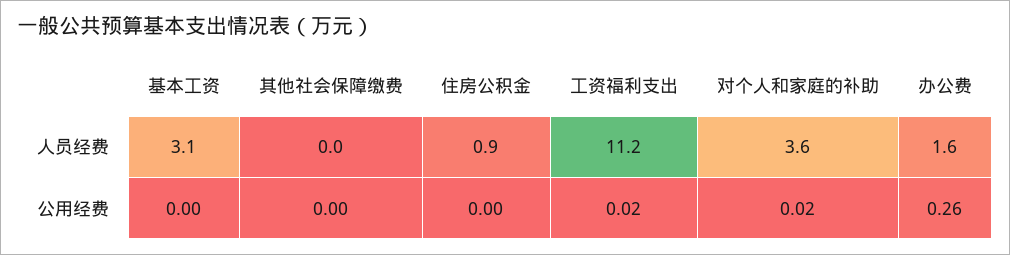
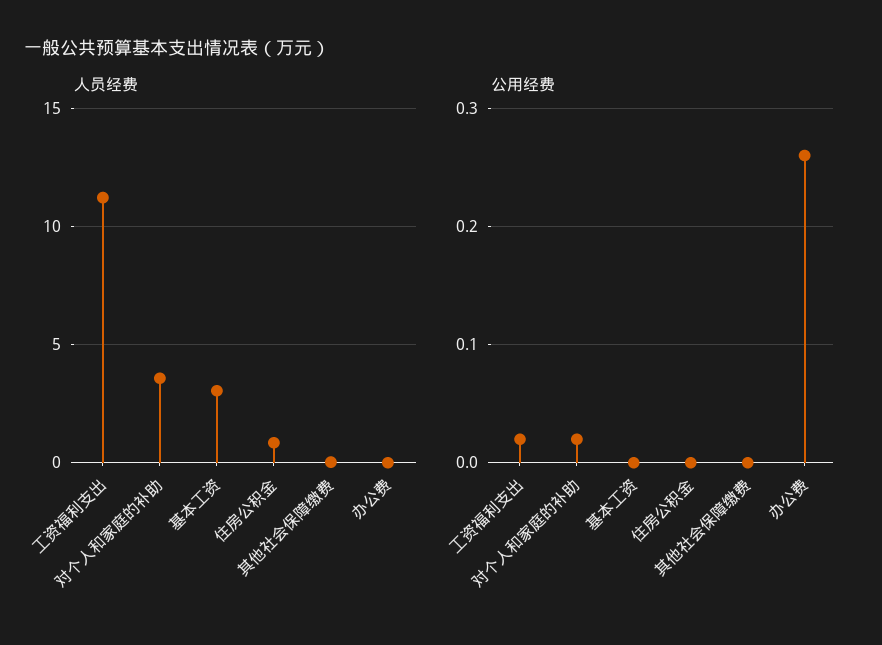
人员经费, 办公费: 1.6 -> 0

